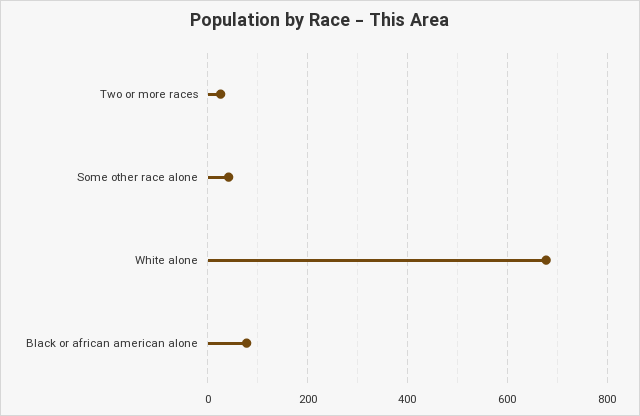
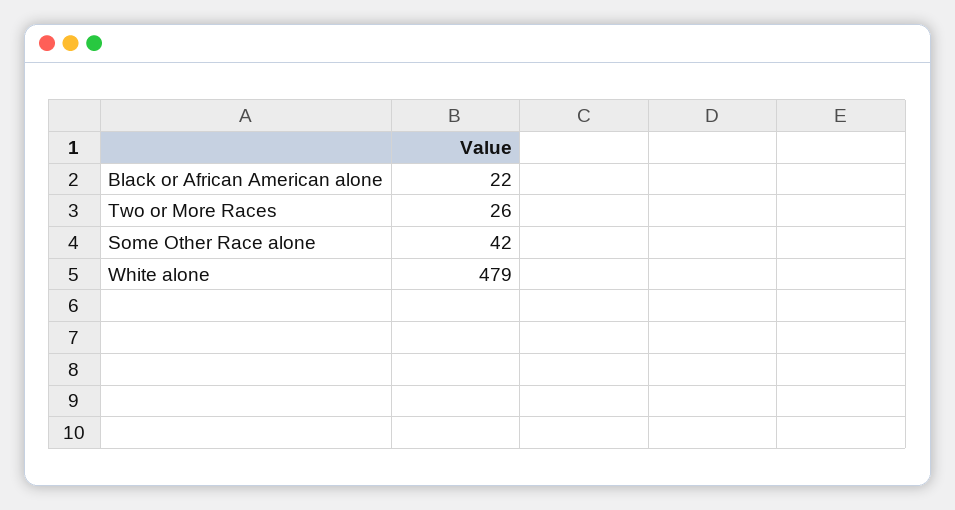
White alone: 680 -> 479
Black or african american alone: 80 -> 22

